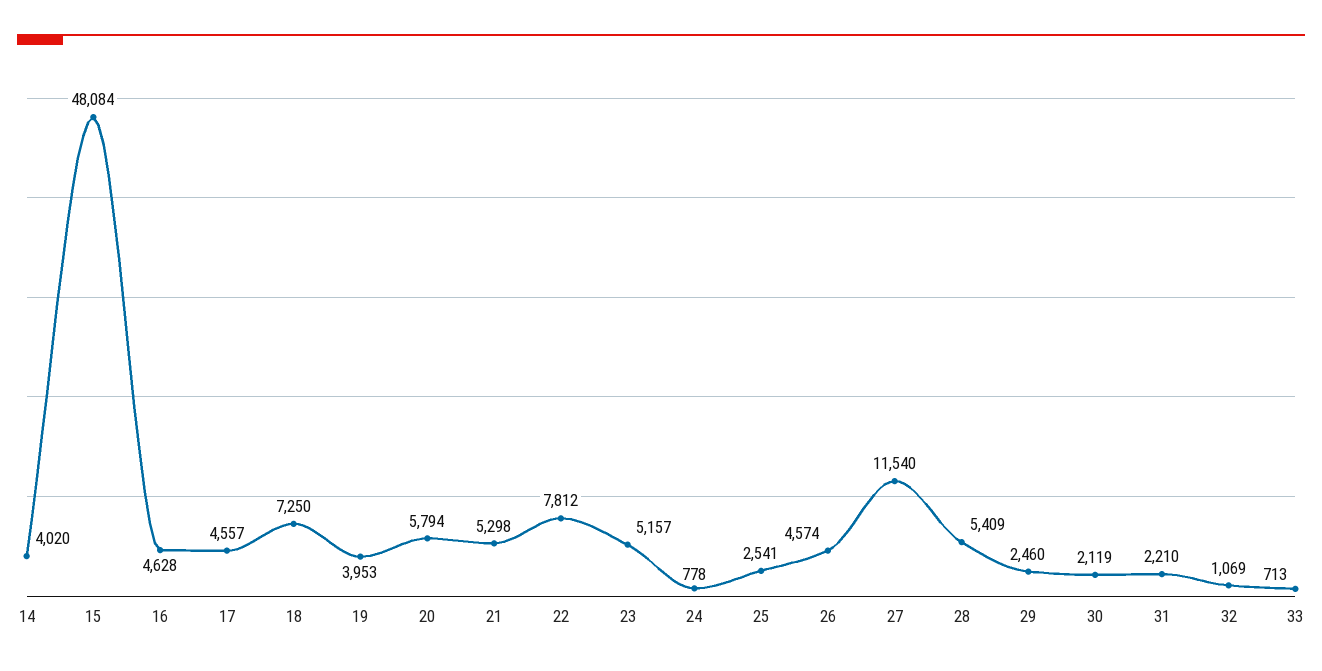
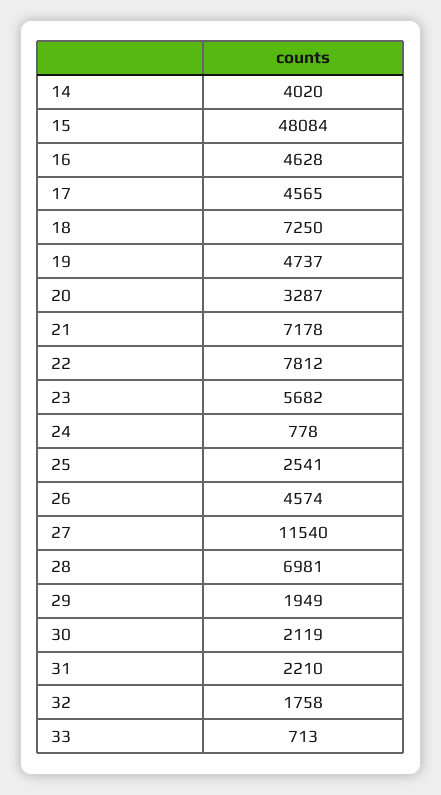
17: 4557 -> 4565
19: 3953 -> 4737
20: 5794 -> 3287
21: 5298 -> 7178
23: 5157 -> 5682
28: 5409 -> 6981
29: 2460 -> 1949
32: 1069 -> 1758

